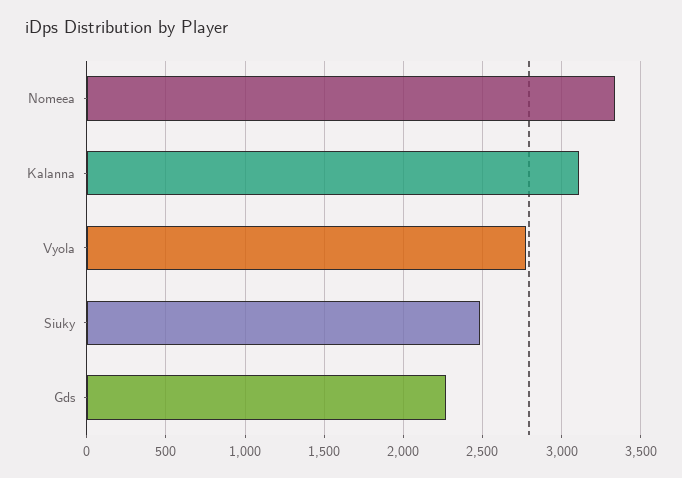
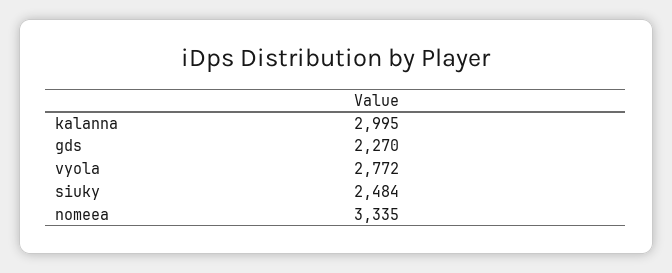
Kalanna: 3100 -> 2995

